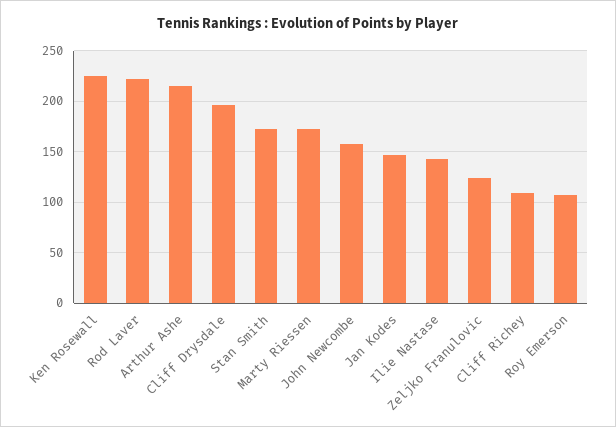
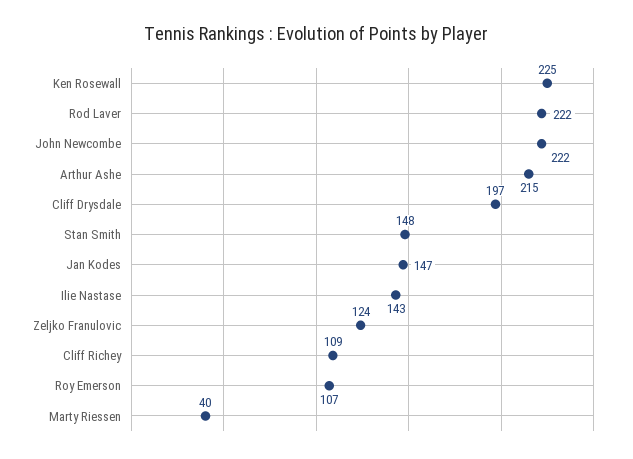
Stan Smith: 170 -> 148
Marty Riessen: 170 -> 40
John Newcombe: 160 -> 222

